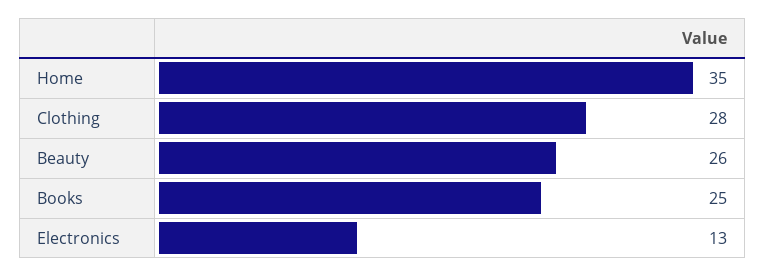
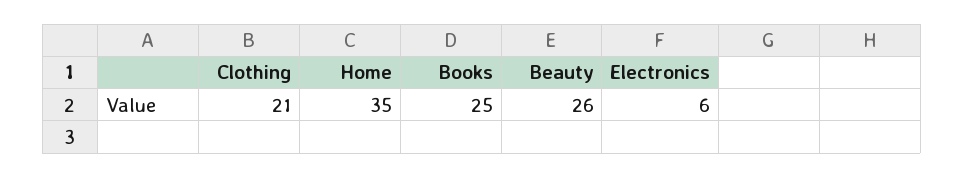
Clothing: 28 -> 21
Electronics: 13 -> 6

